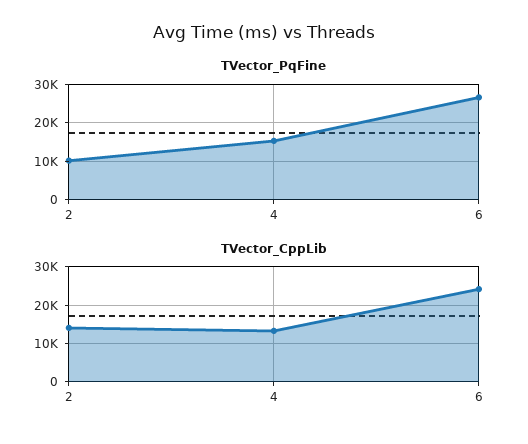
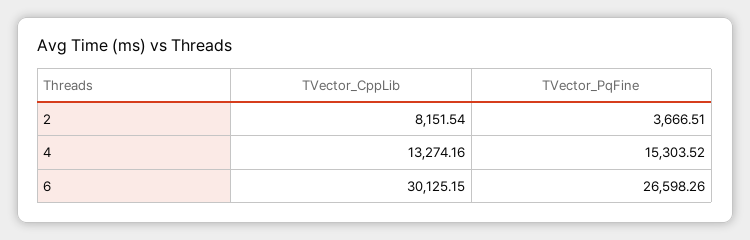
TVector_PqFine, 2: 10000 -> 3666.51
TVector_CppLib, 2: 14000 -> 8151.54
TVector_CppLib, 6: 24000 -> 30125.15

